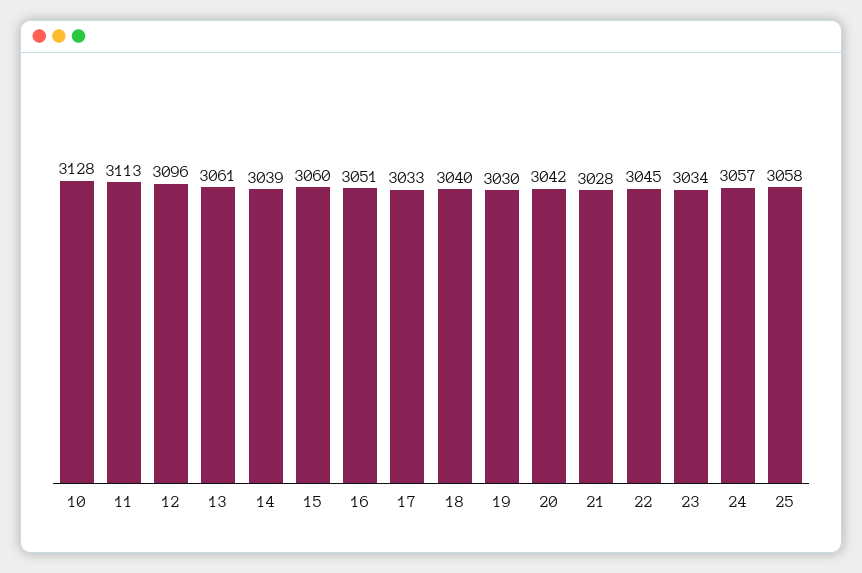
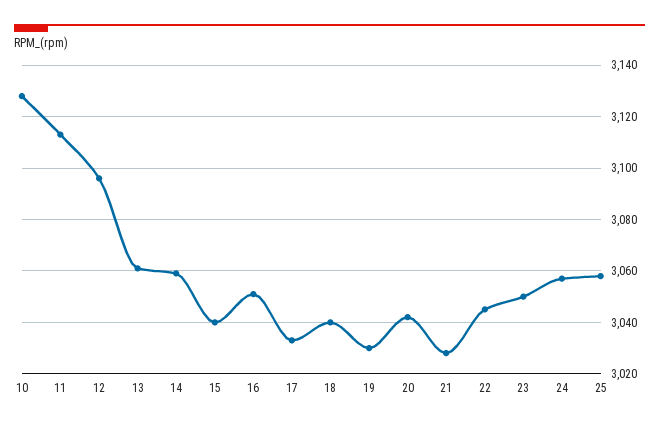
14: 3039 -> 3060
15: 3060 -> 3040
23: 3034 -> 3050

